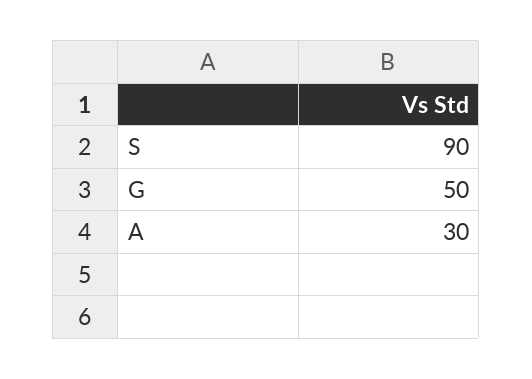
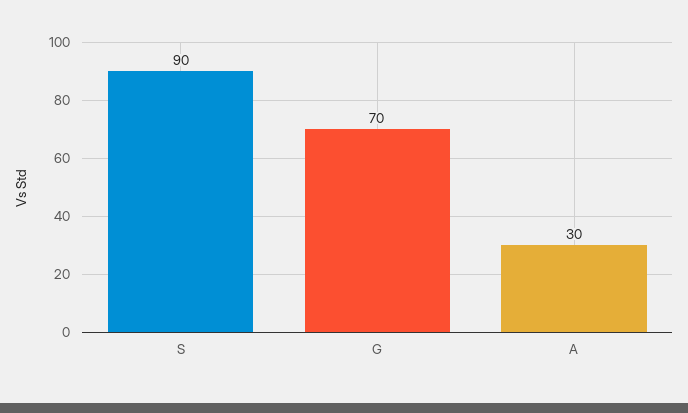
G: 50 -> 70

